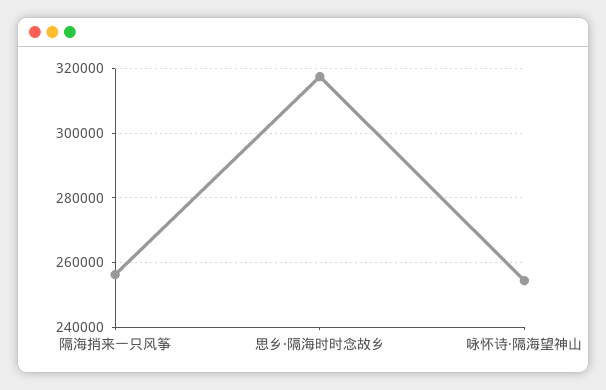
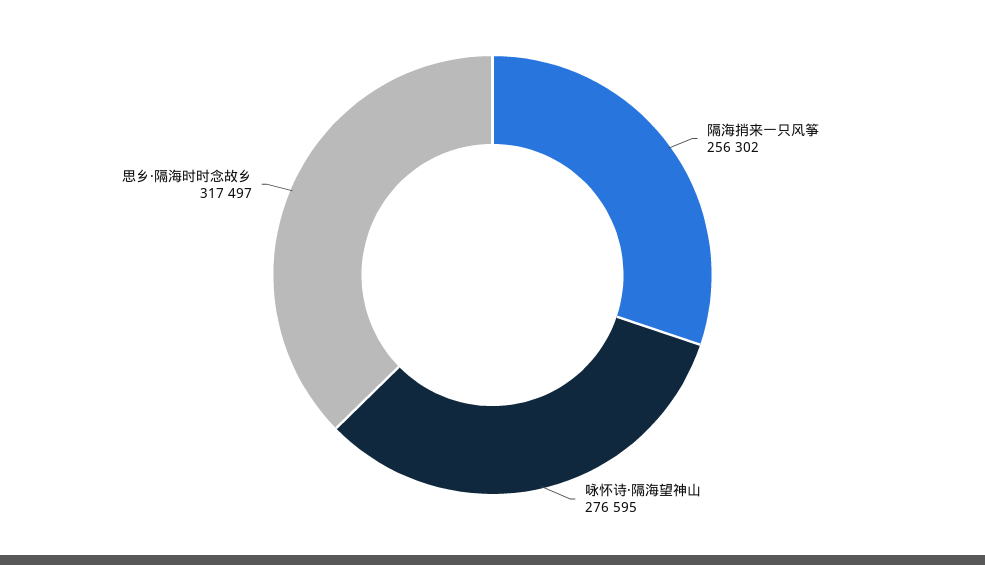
咏怀诗·隔海望神山: 254000 -> 276595

